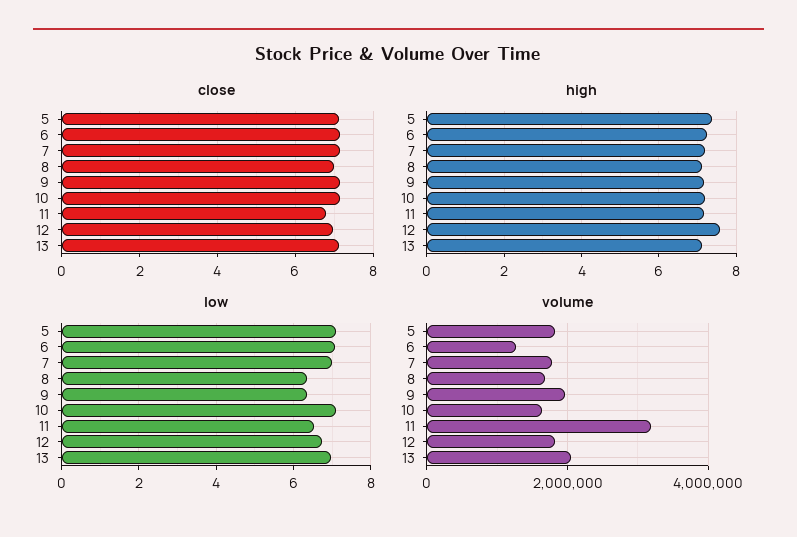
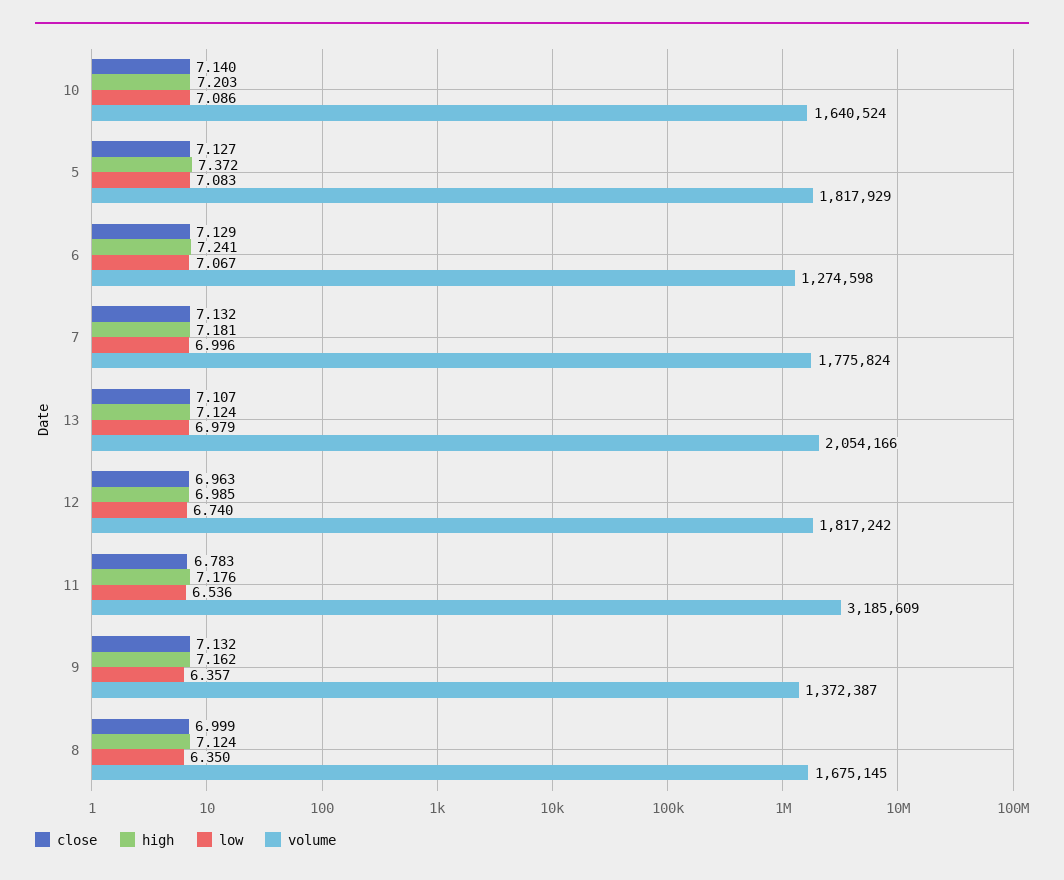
high, 12: 7.6 -> 6.985
volume, 9: 2000000 -> 1372387

